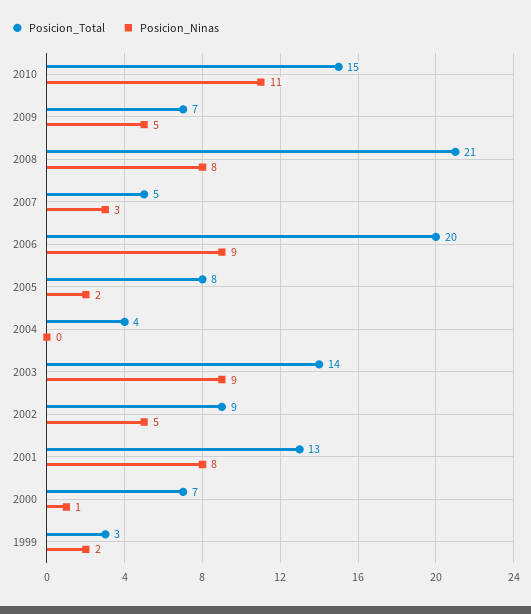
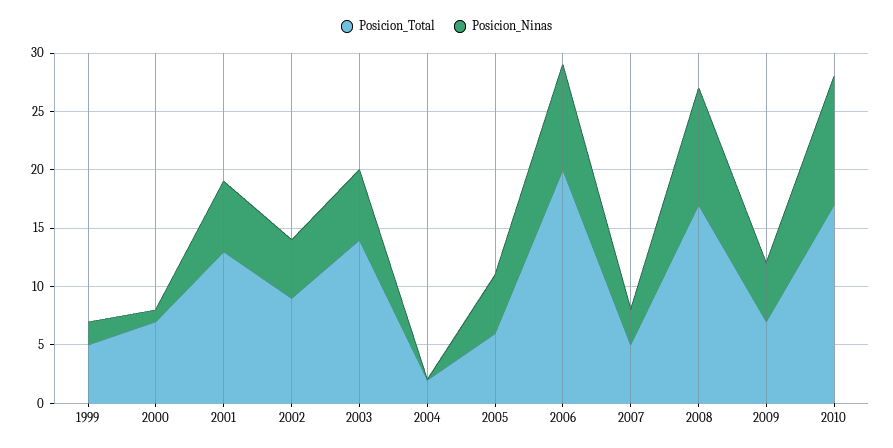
Posicion_Total, 2010: 15 -> 17
Posicion_Total, 2008: 21 -> 17
Posicion_Ninas, 2008: 8 -> 10
Posicion_Total, 2005: 8 -> 6
Posicion_Ninas, 2005: 2 -> 5
Posicion_Total, 2004: 4 -> 2
Posicion_Ninas, 2003: 9 -> 6
Posicion_Ninas, 2001: 8 -> 6
Posicion_Total, 1999: 3 -> 5

